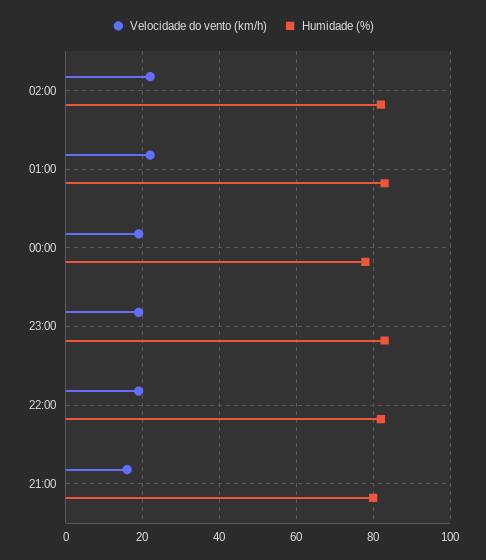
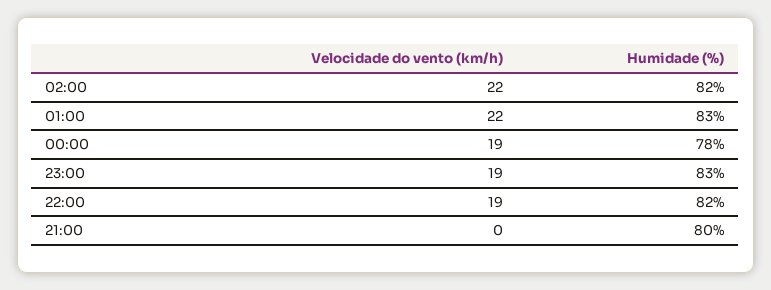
Velocidade do vento (km/h), 21:00: 15 -> 0

